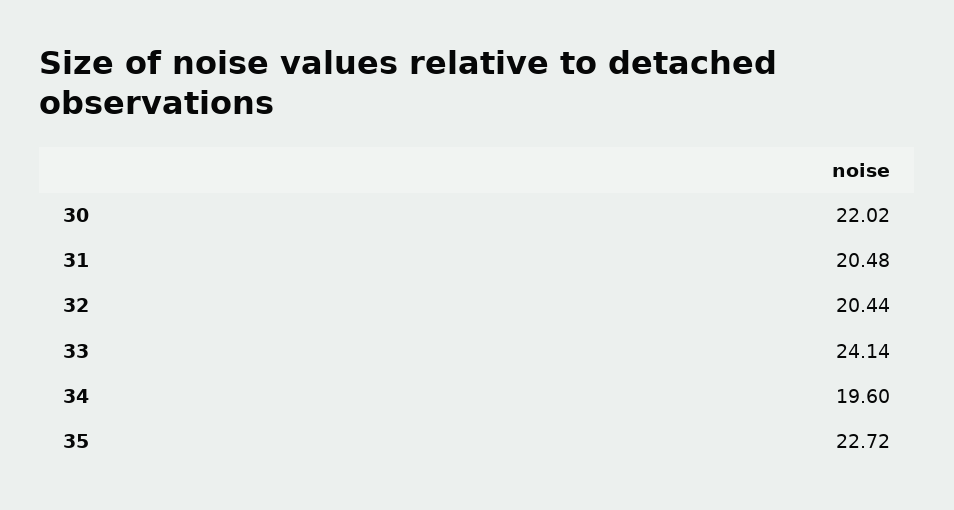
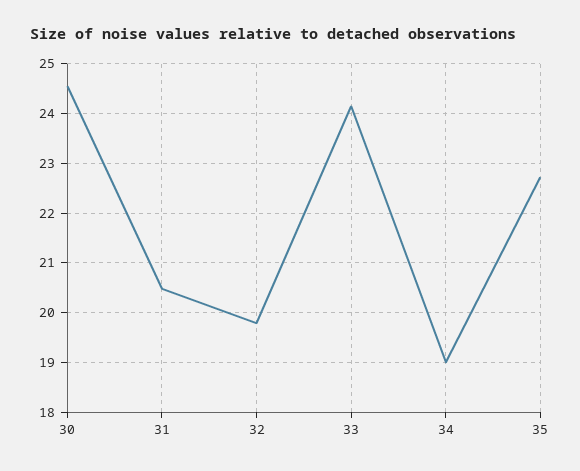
30: 22.02 -> 24.6
32: 20.44 -> 19.8
34: 19.6 -> 19

